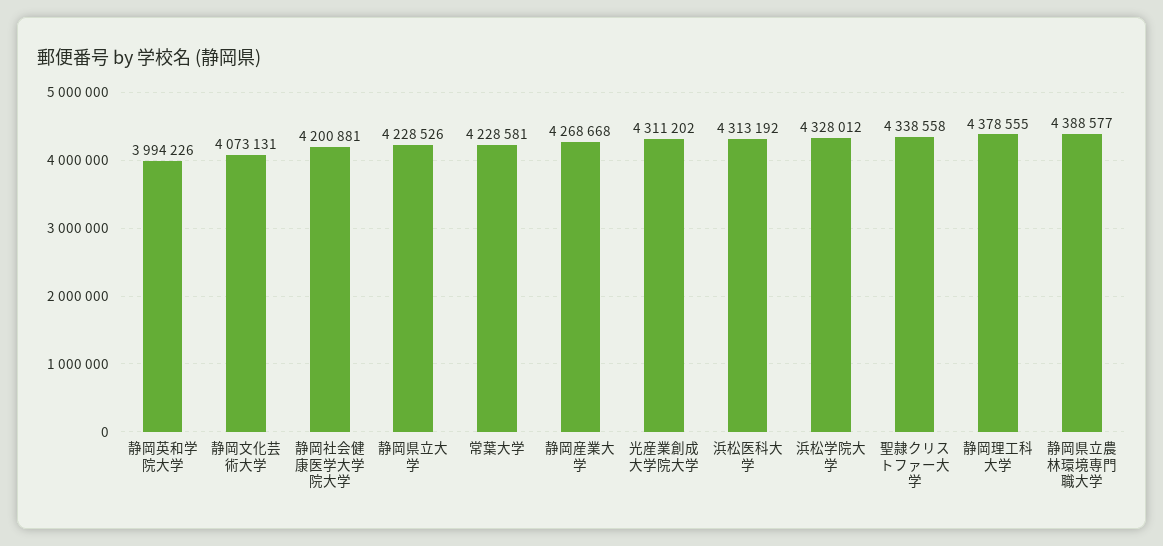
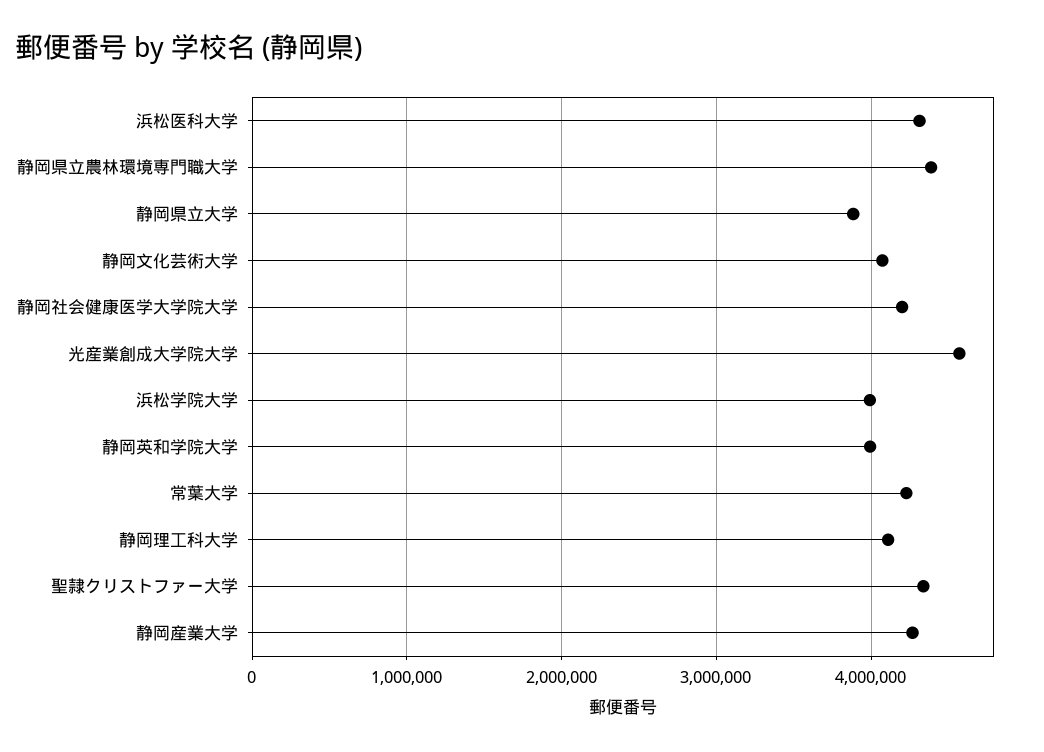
静岡県立大学: 4228526 -> 3900000
光産業創成大学院大学: 4311202 -> 4600000
浜松学院大学: 4328012 -> 4000000
静岡理工科大学: 4378555 -> 4100000

